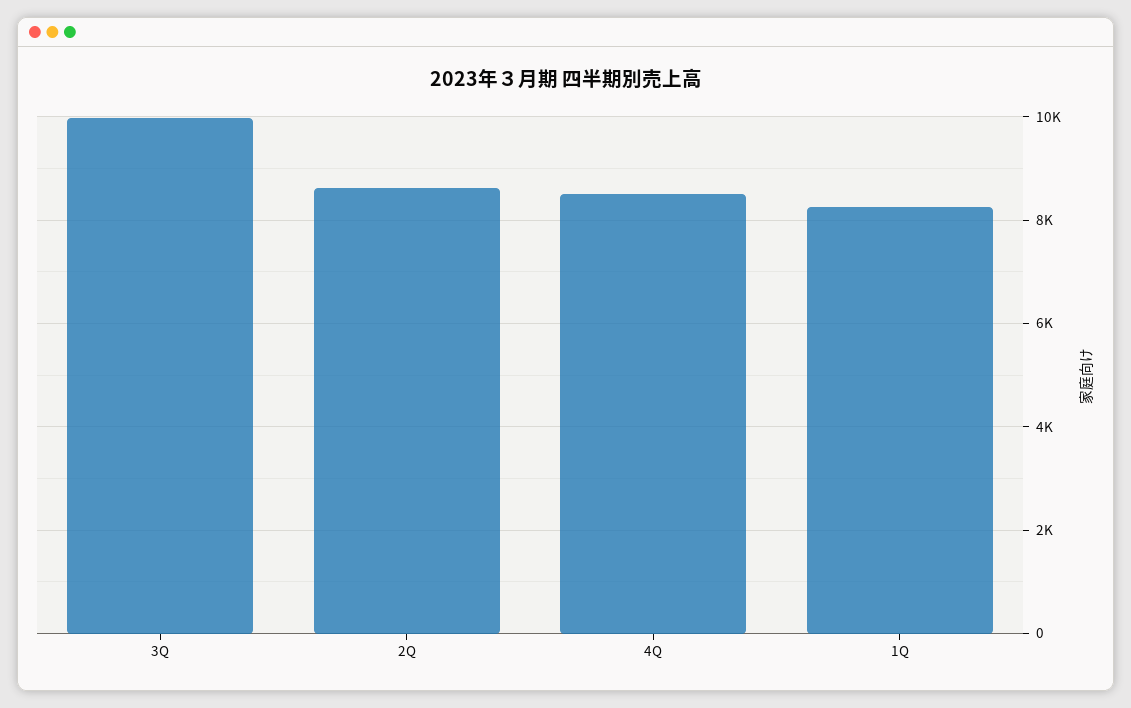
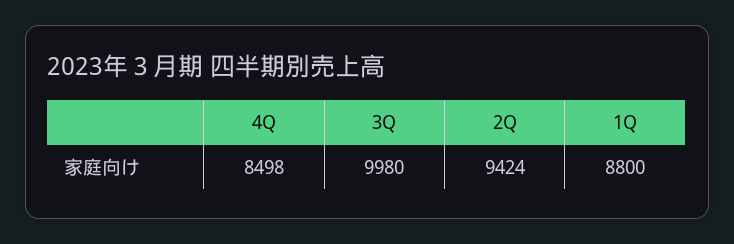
2Q: 8600 -> 9424
1Q: 8200 -> 8800

